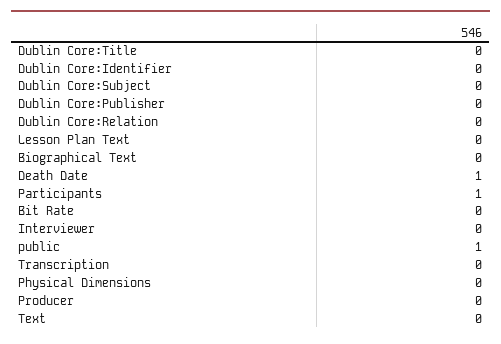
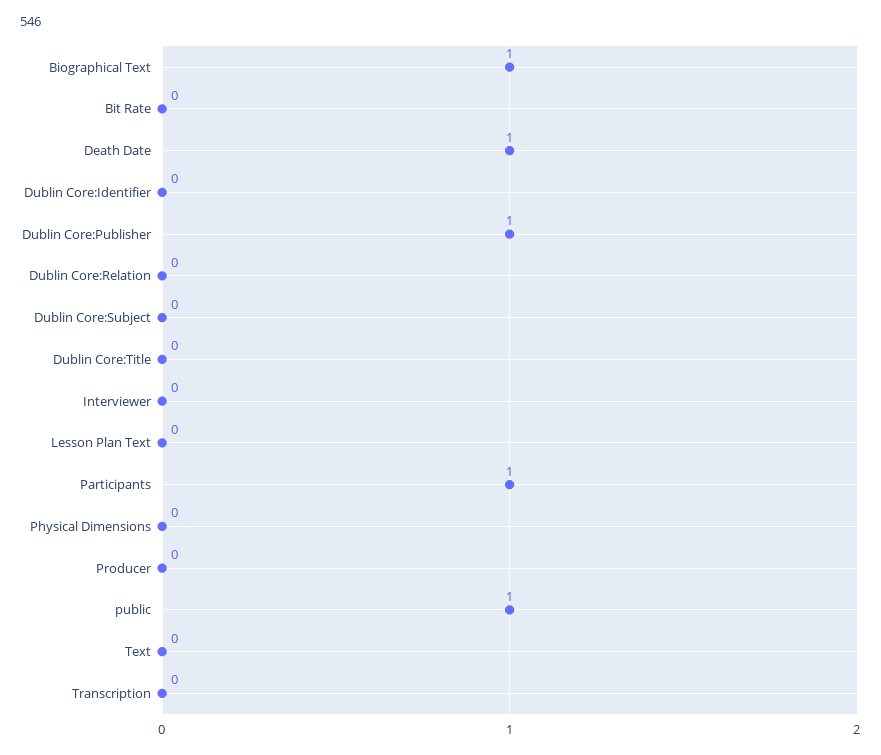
Dublin Core:Publisher: 0 -> 1
Biographical Text: 0 -> 1

